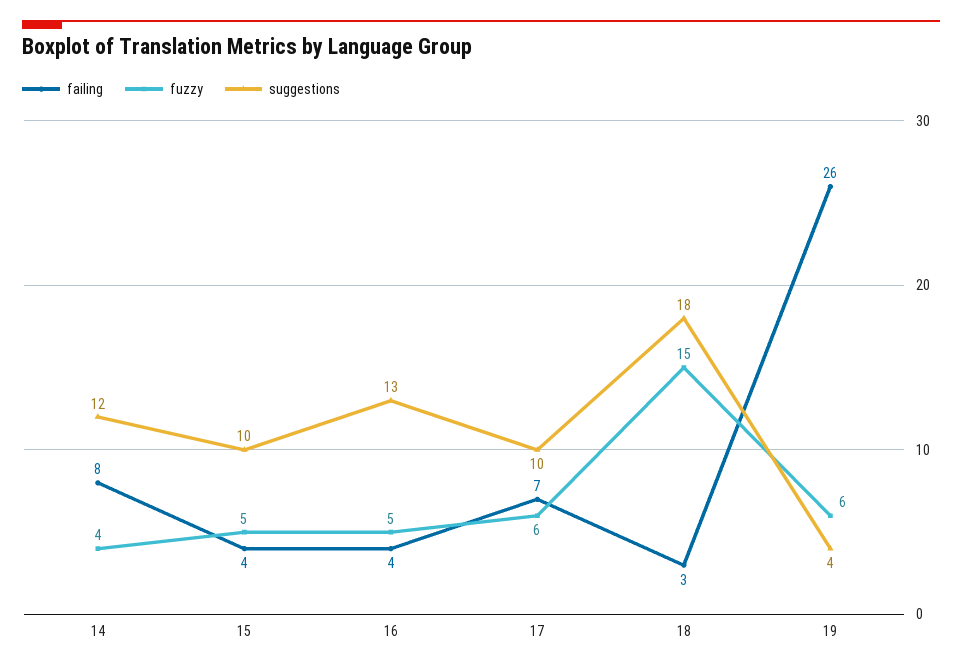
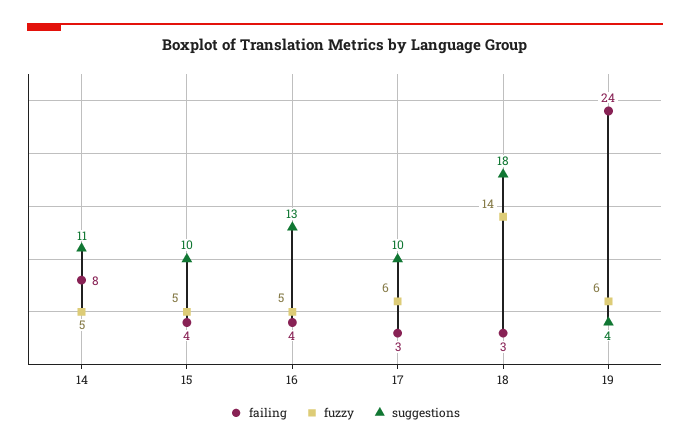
fuzzy, 14: 4 -> 5
suggestions, 14: 12 -> 11
failing, 17: 7 -> 3
fuzzy, 18: 15 -> 14
failing, 19: 26 -> 24

